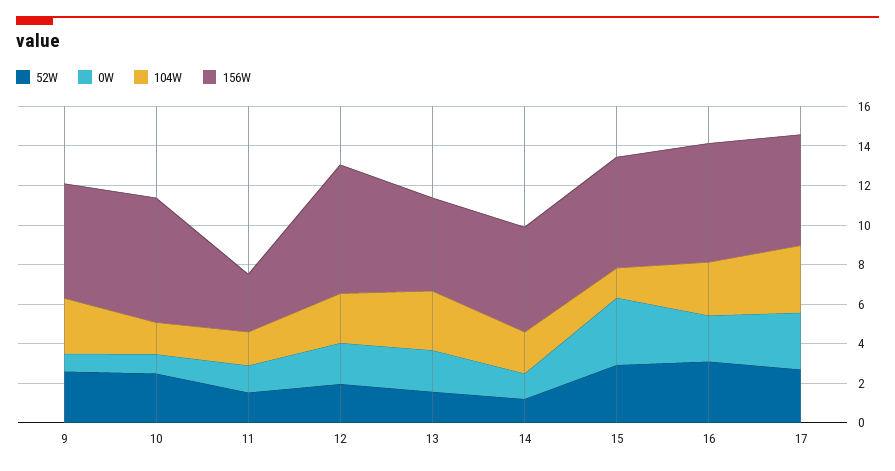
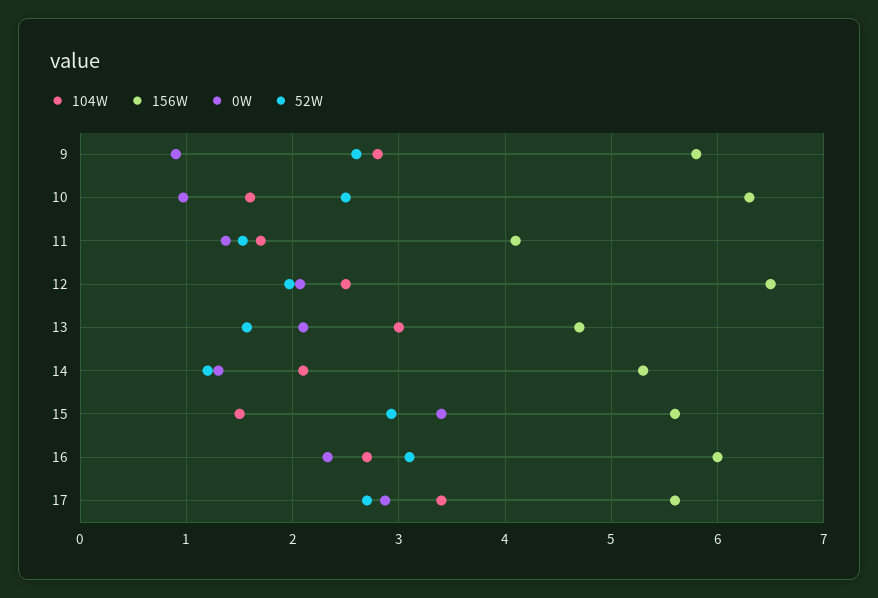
156W, 11: 3 -> 4.1

